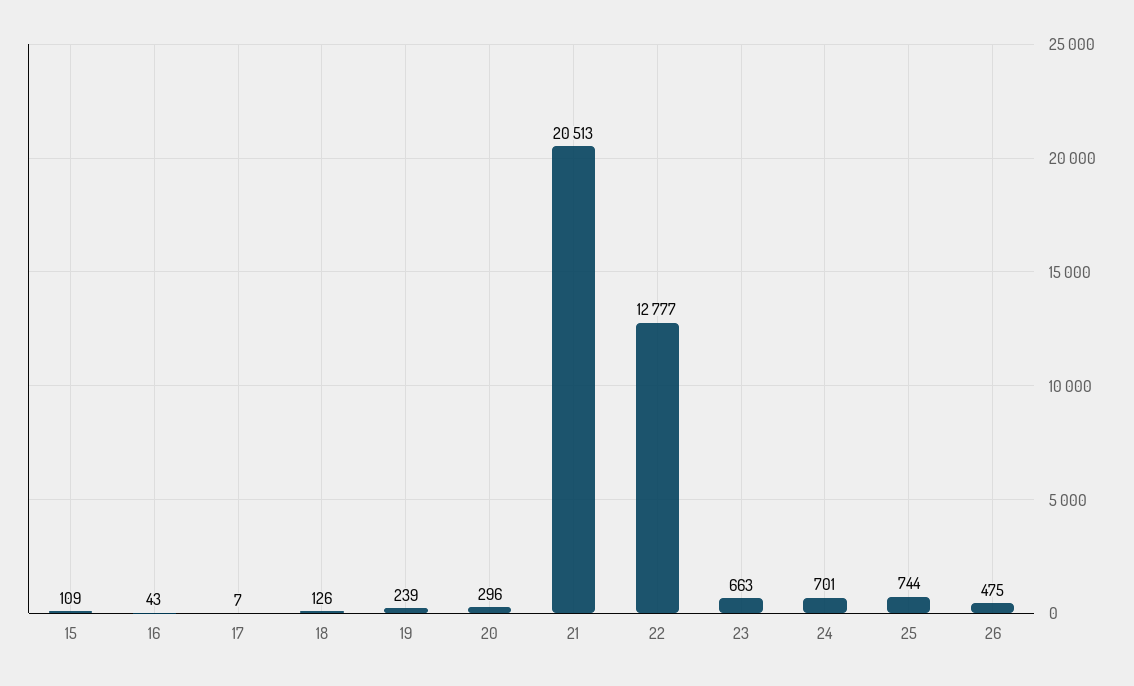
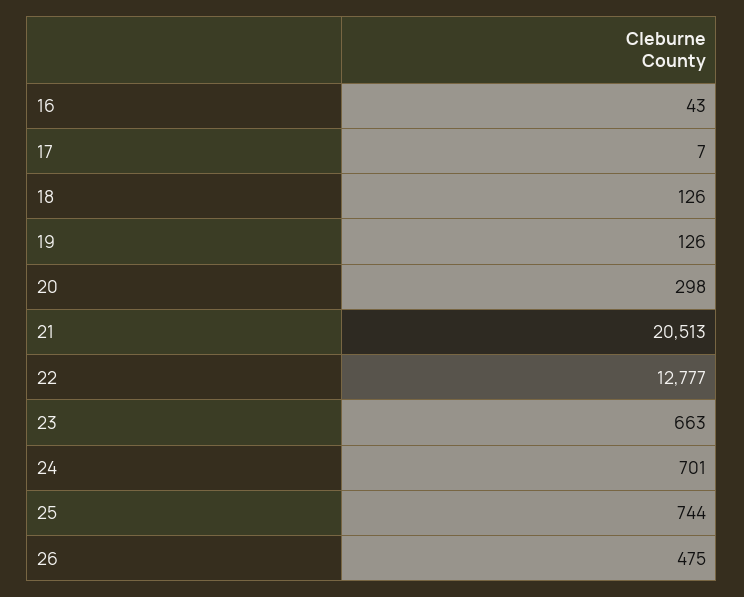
15: 109 -> none
19: 239 -> 126
20: 296 -> 298

